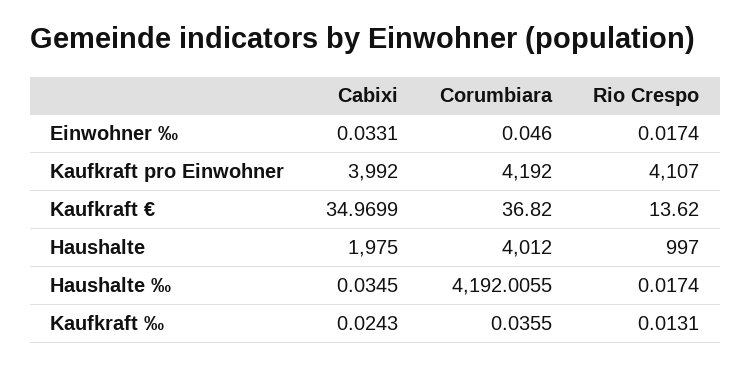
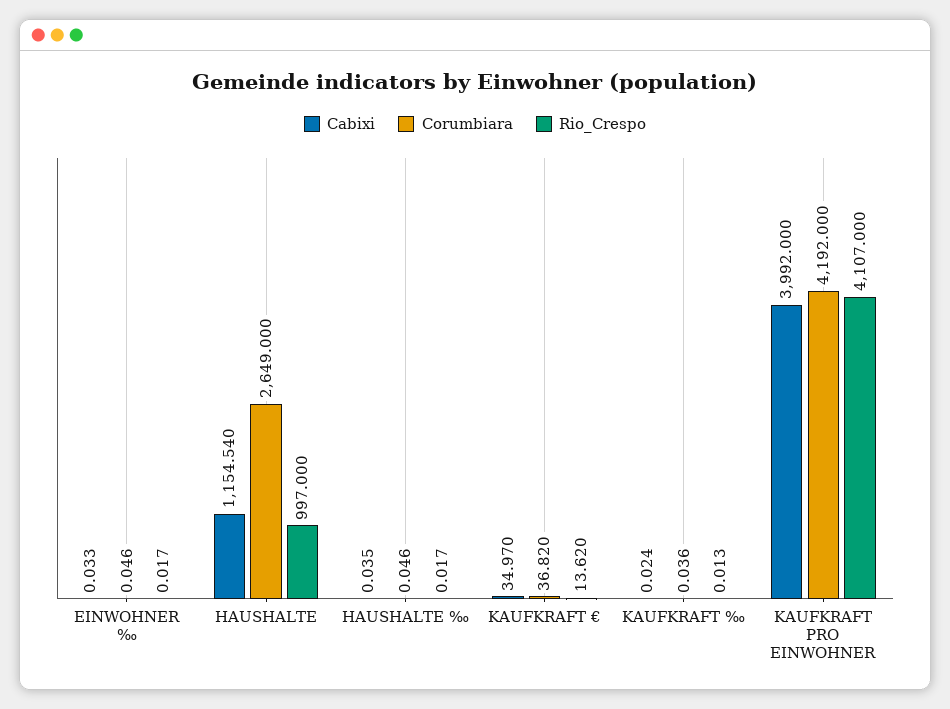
Cabixi, Haushalte: 1975 -> 1154.54
Corumbiara, Haushalte: 4012 -> 2649
Corumbiara, Haushalte ‰: 4192.0055 -> 0.046

